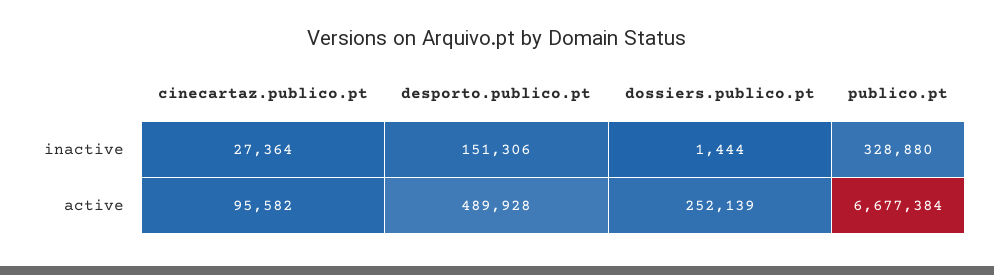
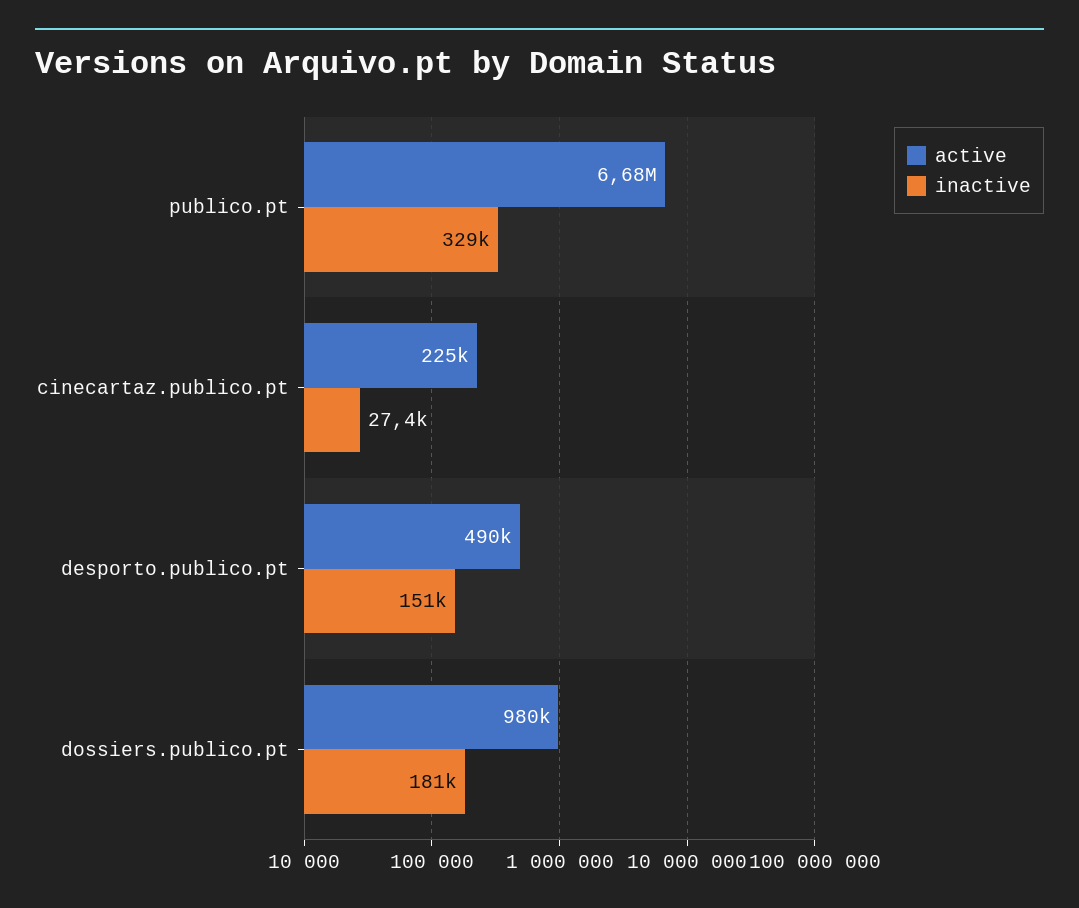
inactive, dossiers.publico.pt: 1444 -> 181000
active, cinecartaz.publico.pt: 95582 -> 225000
active, dossiers.publico.pt: 252139 -> 980000

